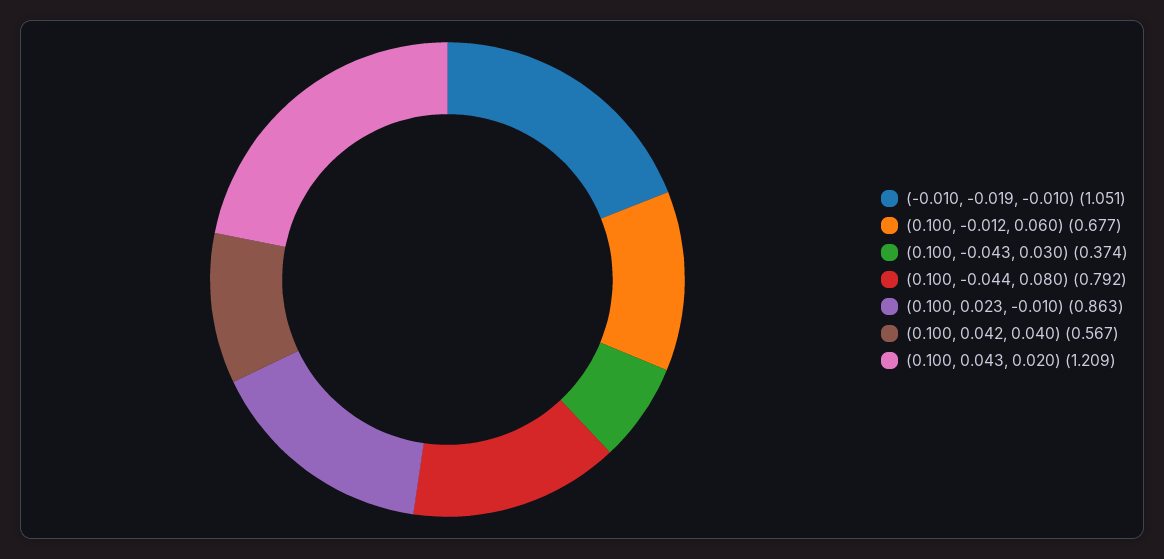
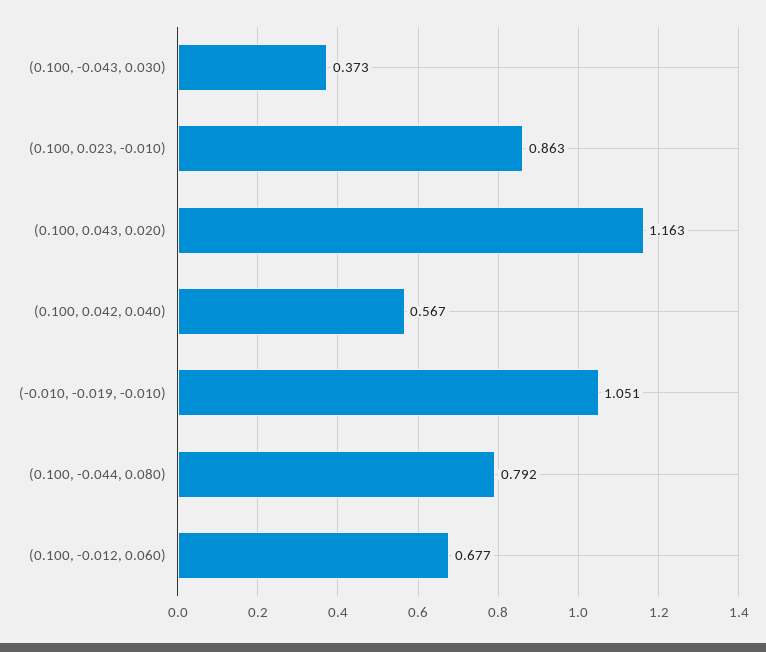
(0.100, -0.043, 0.030): 0.374 -> 0.373
(0.100, 0.043, 0.020): 1.209 -> 1.163

